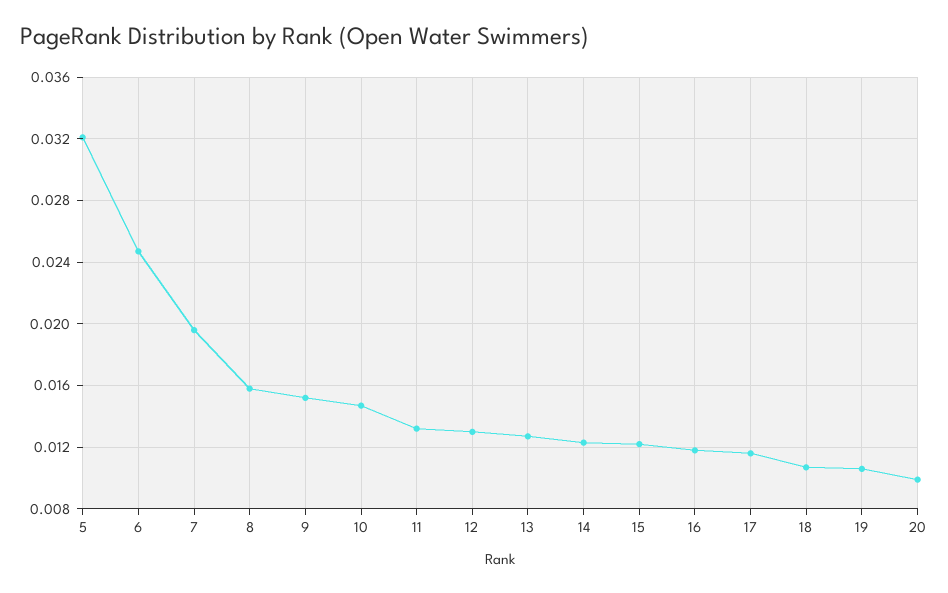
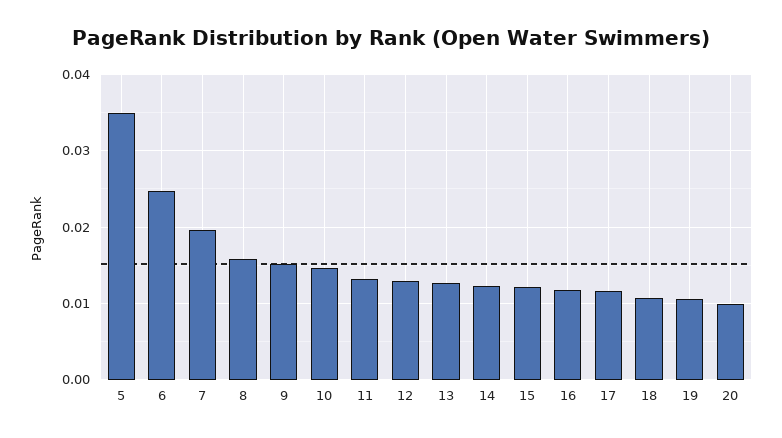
5: 0.032 -> 0.035

